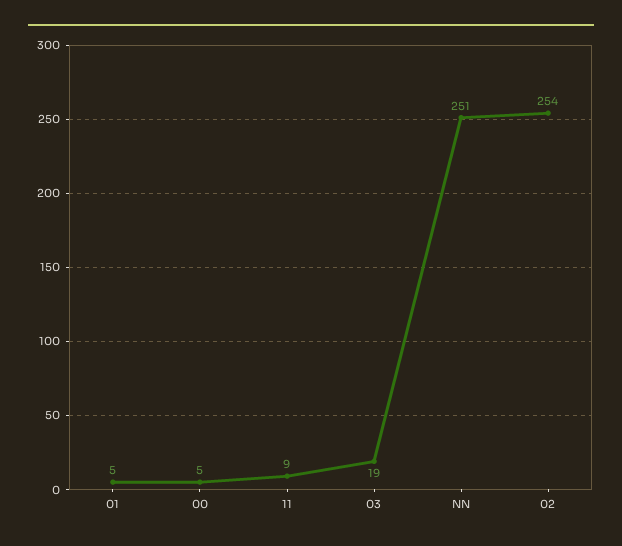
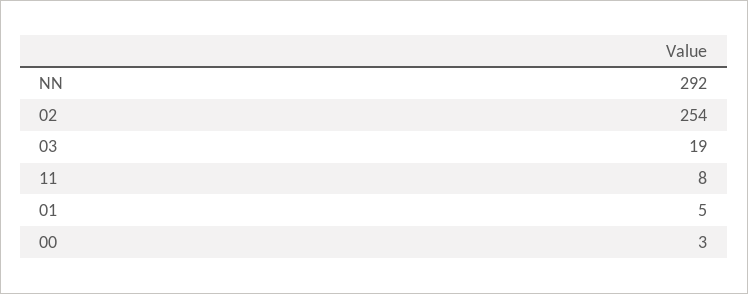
00: 5 -> 3
11: 9 -> 8
NN: 251 -> 292

